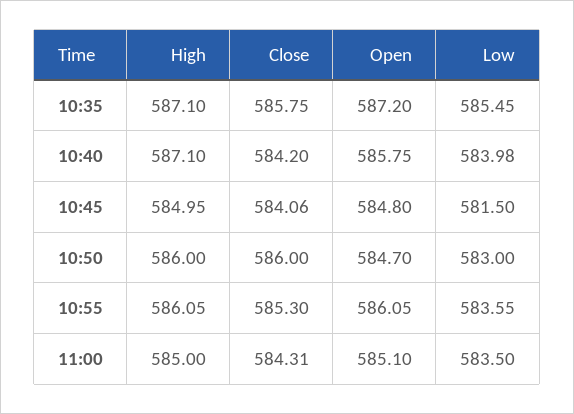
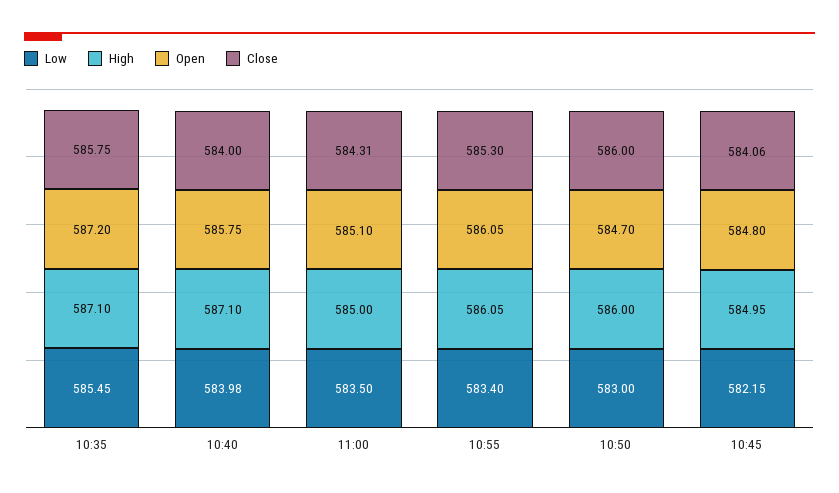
Close, 10:40: 584.2 -> 584
Low, 10:45: 581.5 -> 582.15
Low, 10:55: 583.55 -> 583.4

